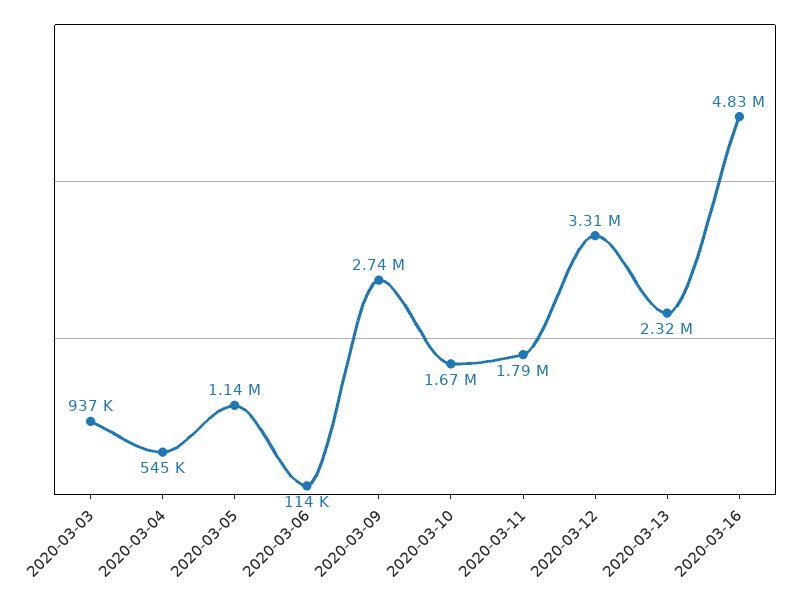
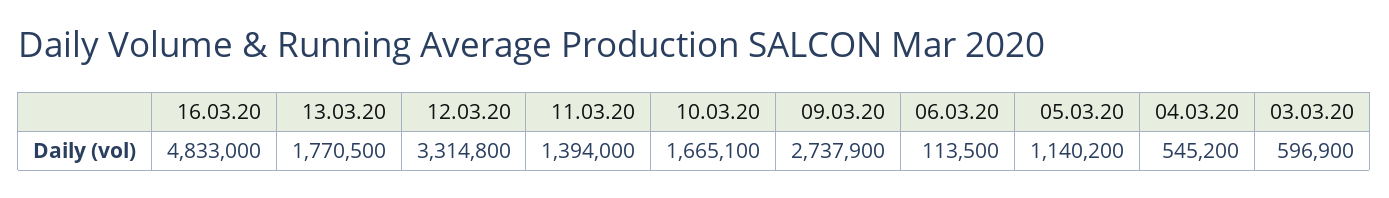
2020-03-03: 937000 -> 596900
2020-03-11: 1790000 -> 1394000
2020-03-13: 2320000 -> 1770500

